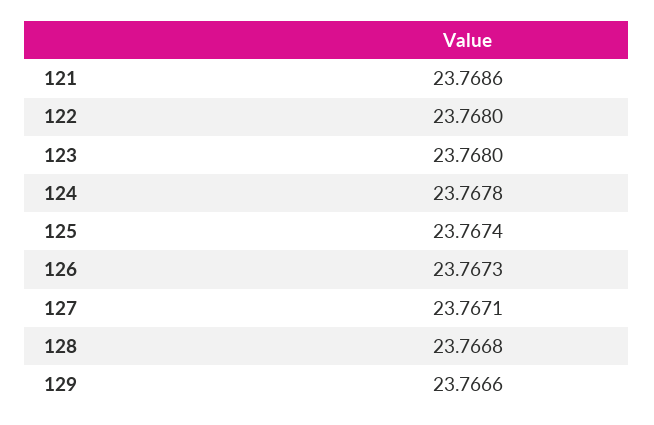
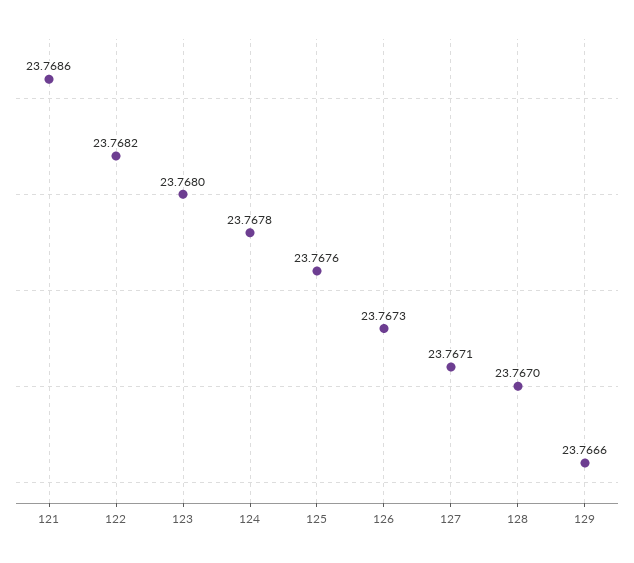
122: 23.768 -> 23.7682
125: 23.7674 -> 23.7676
128: 23.7668 -> 23.767

